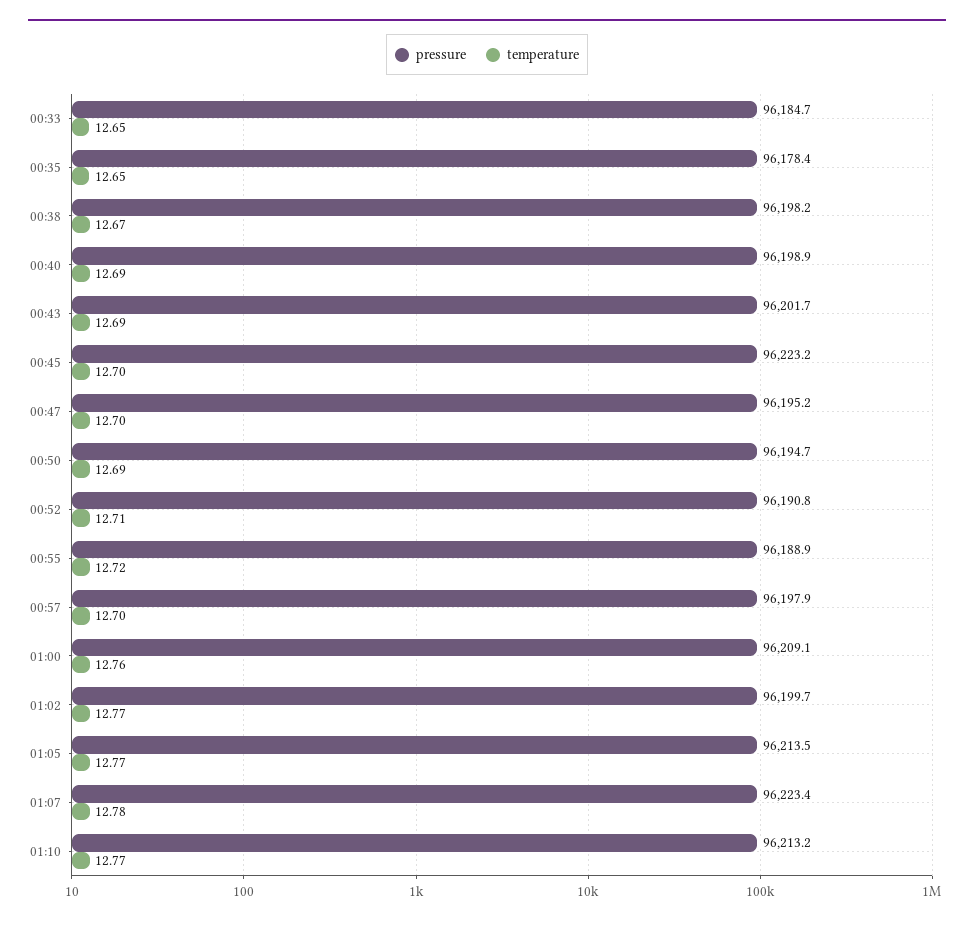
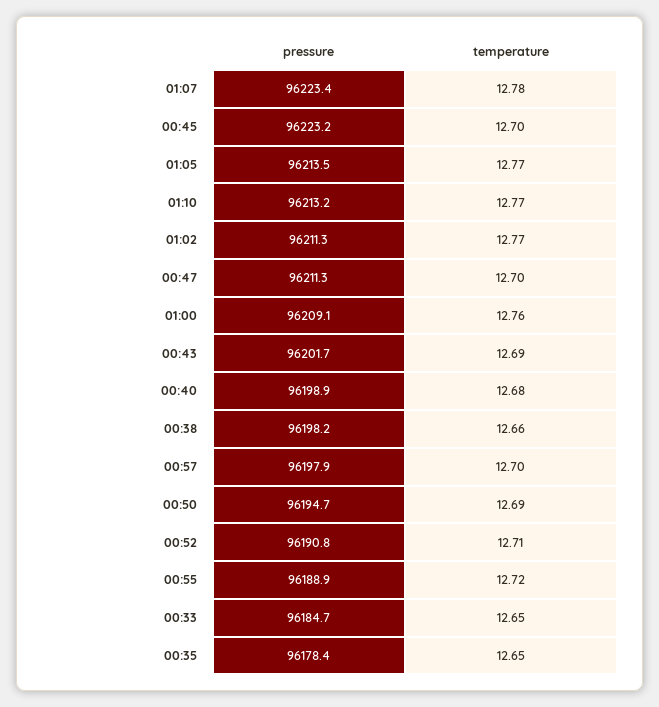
temperature, 00:38: 12.67 -> 12.66
temperature, 00:40: 12.69 -> 12.68
pressure, 00:47: 96195.2 -> 96211.3
pressure, 01:02: 96199.7 -> 96211.3

